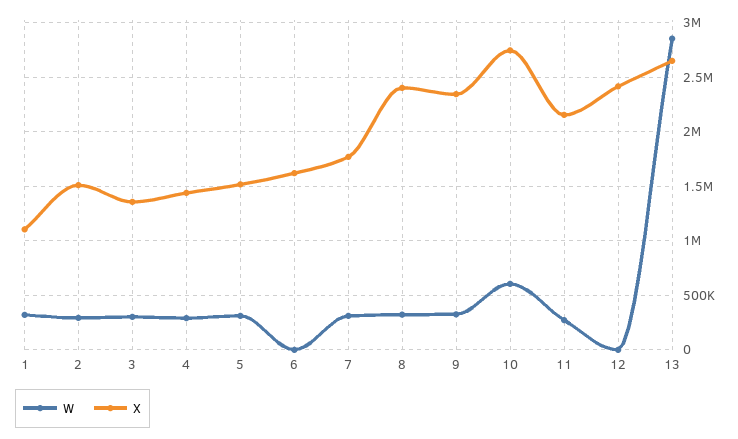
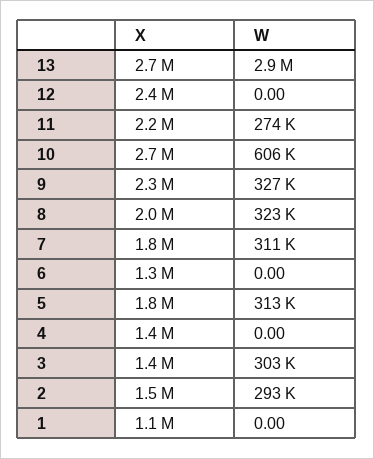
W, 1: 300000 -> 0
W, 4: 300000 -> 0
X, 5: 1500000 -> 1800000
X, 6: 1600000 -> 1300000
X, 8: 2400000 -> 2000000

